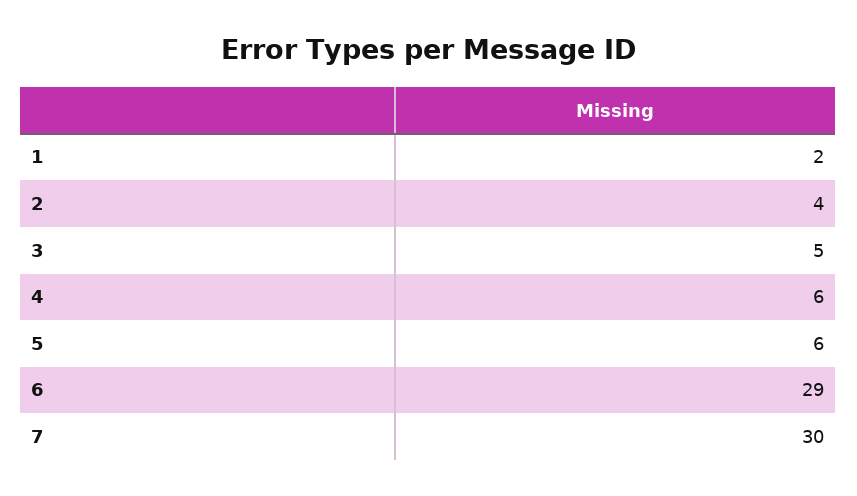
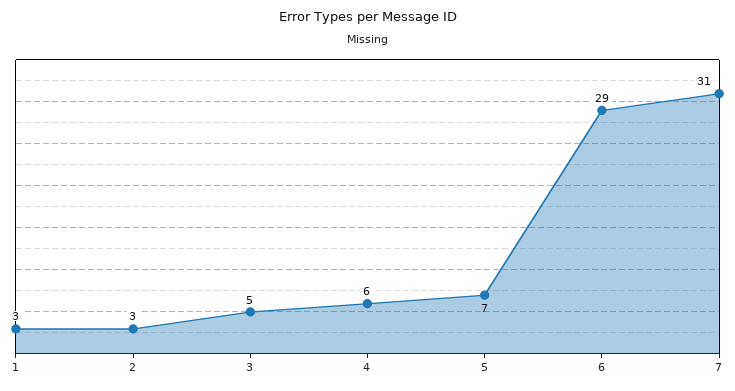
1: 2 -> 3
2: 4 -> 3
5: 6 -> 7
7: 30 -> 31

